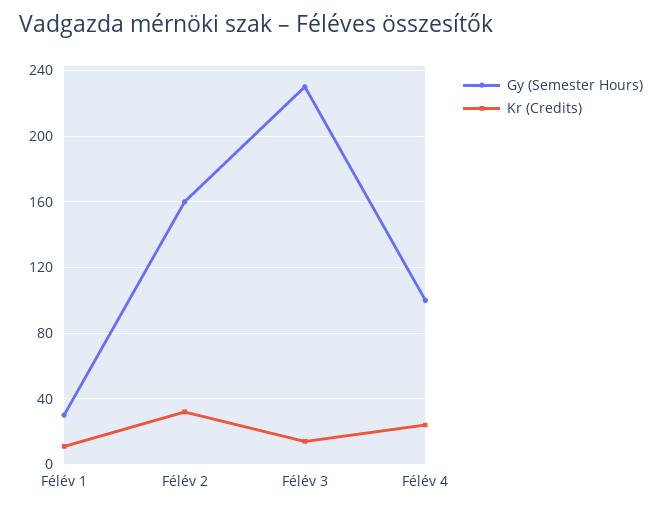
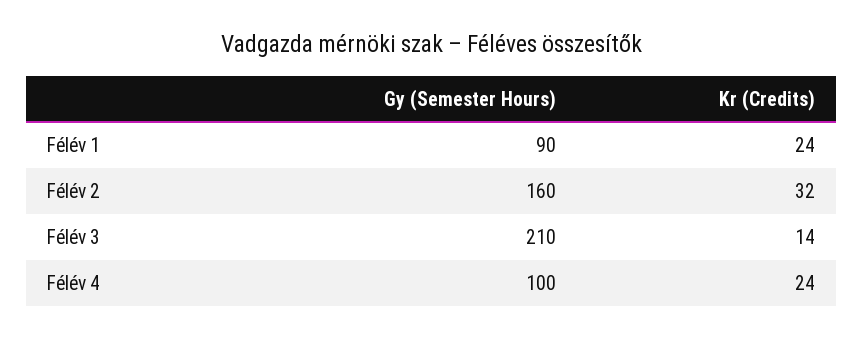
Gy (Semester Hours), Félév 1: 30 -> 90
Kr (Credits), Félév 1: 10 -> 24
Gy (Semester Hours), Félév 3: 230 -> 210

